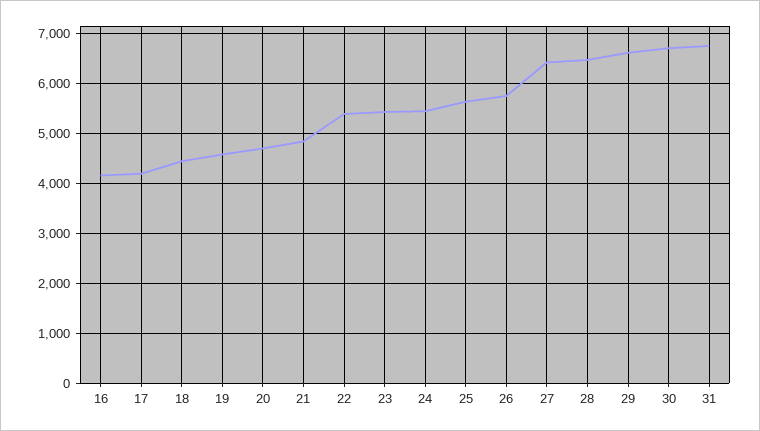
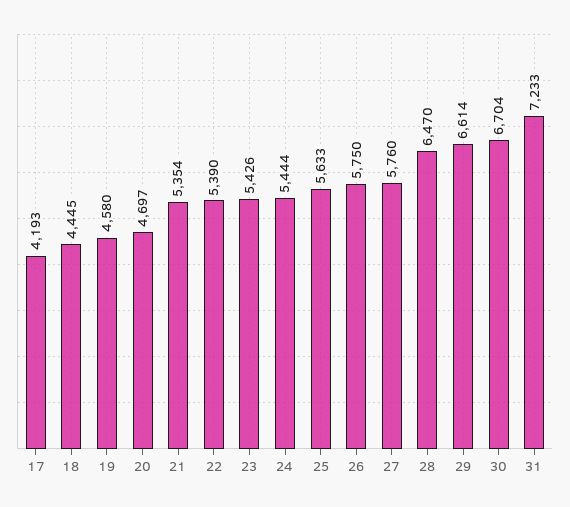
16: 4200 -> none
21: 4800 -> 5354
27: 6400 -> 5760
31: 6800 -> 7233

